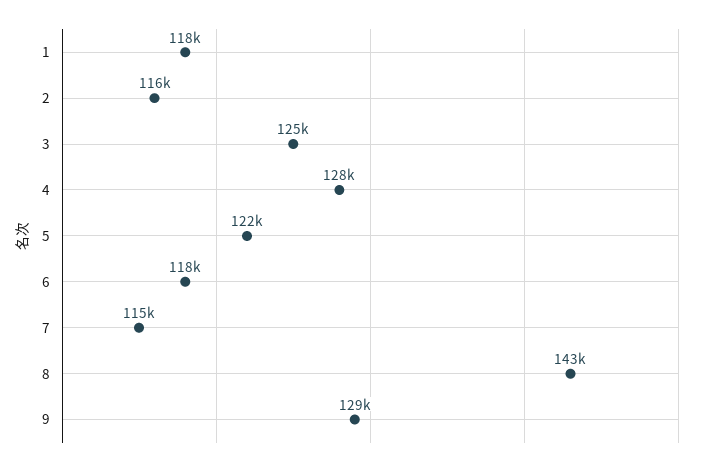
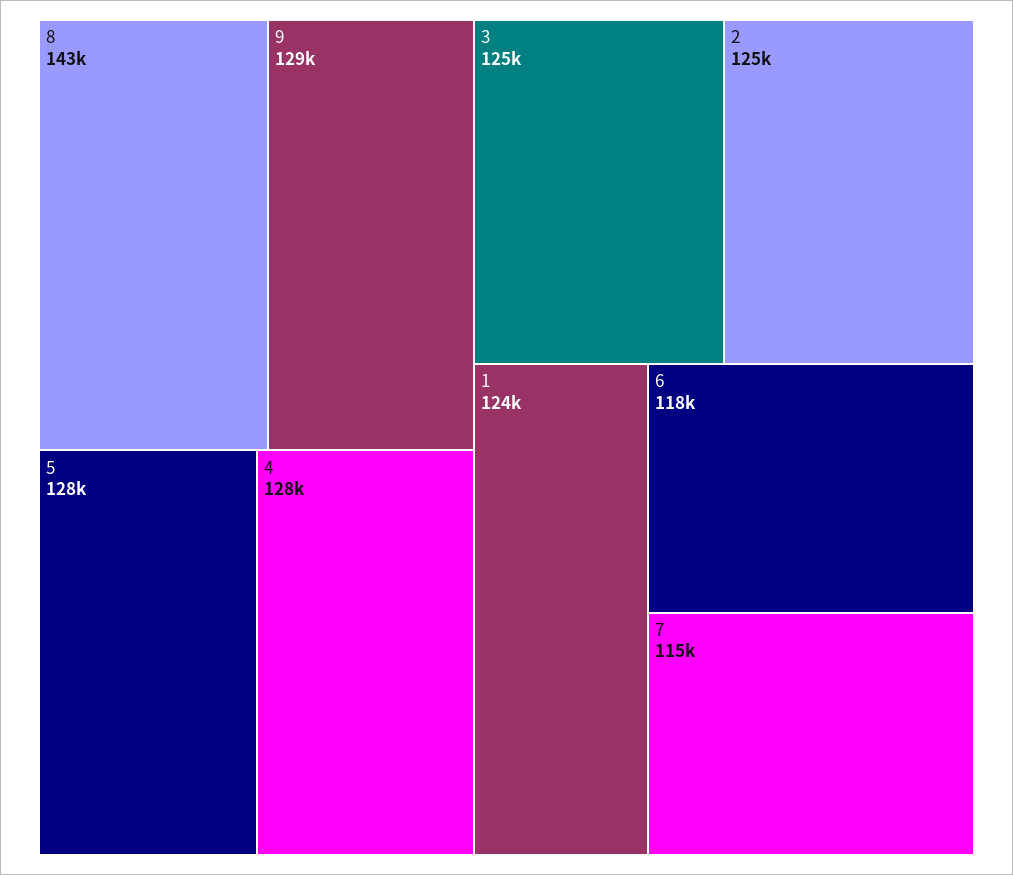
1: 118000 -> 124000
2: 116000 -> 125000
5: 122000 -> 128000

